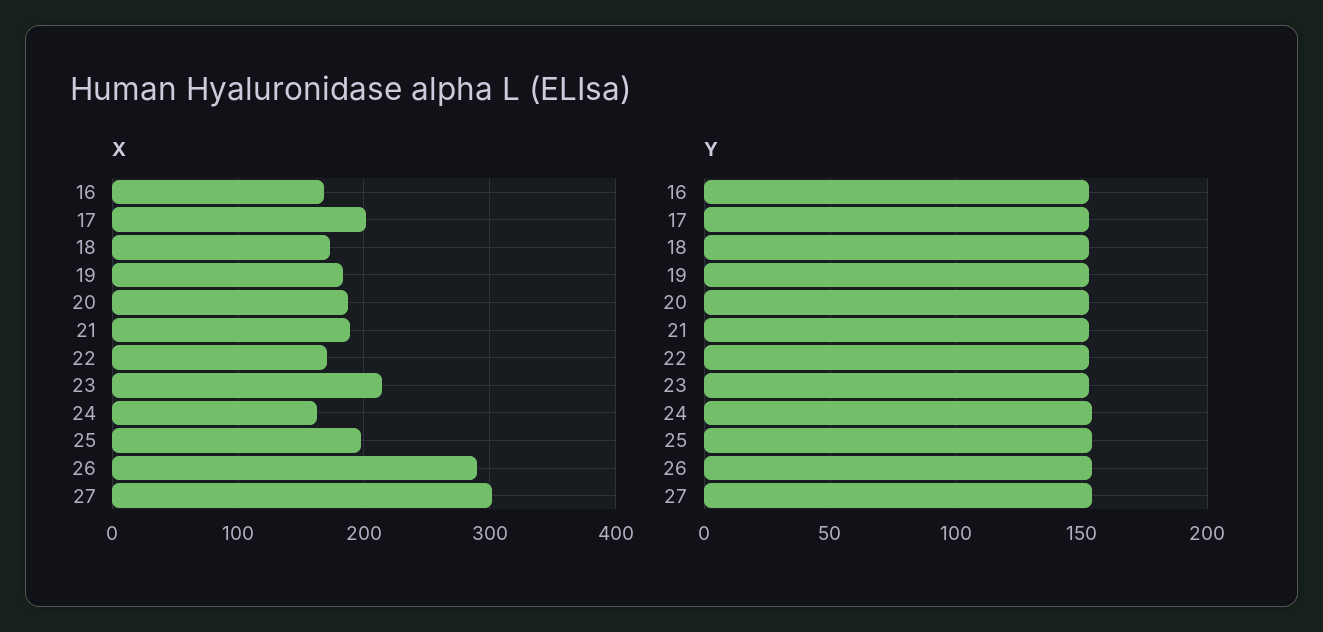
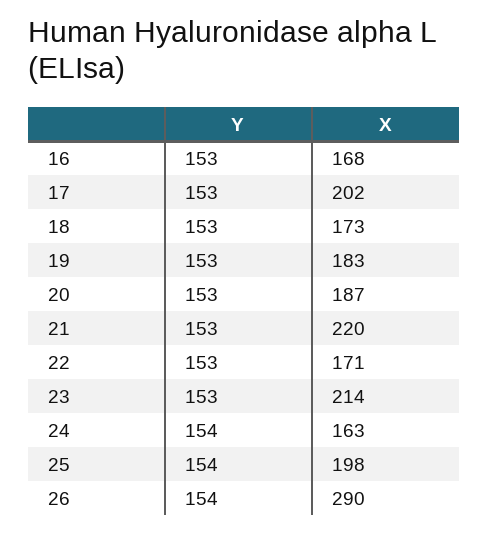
X, 21: 190 -> 220
X, 27: 300 -> none
Y, 27: 155 -> none

